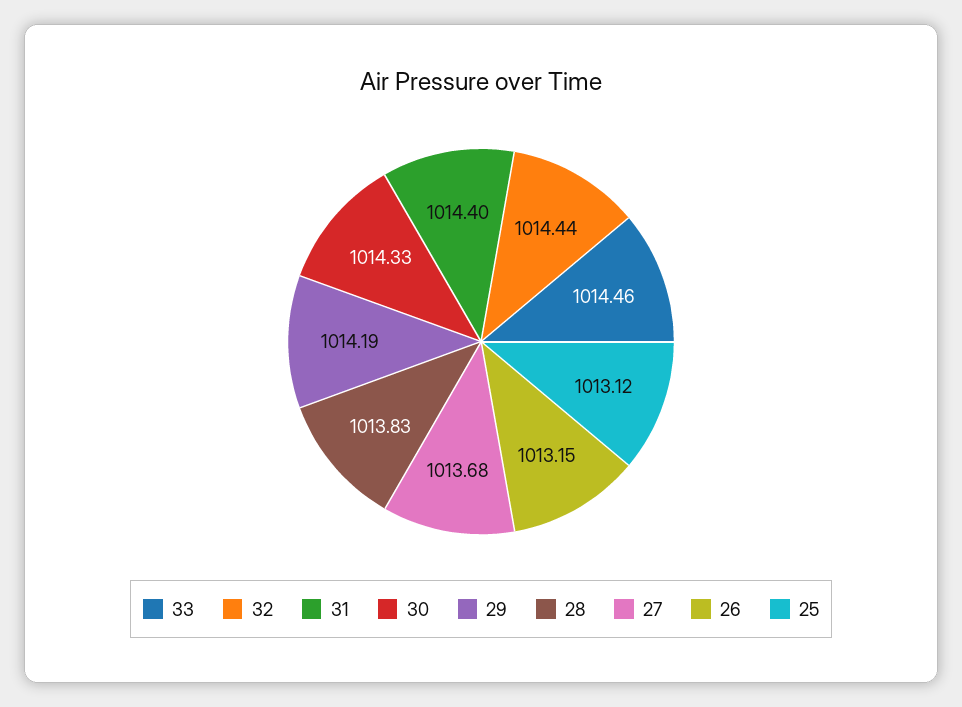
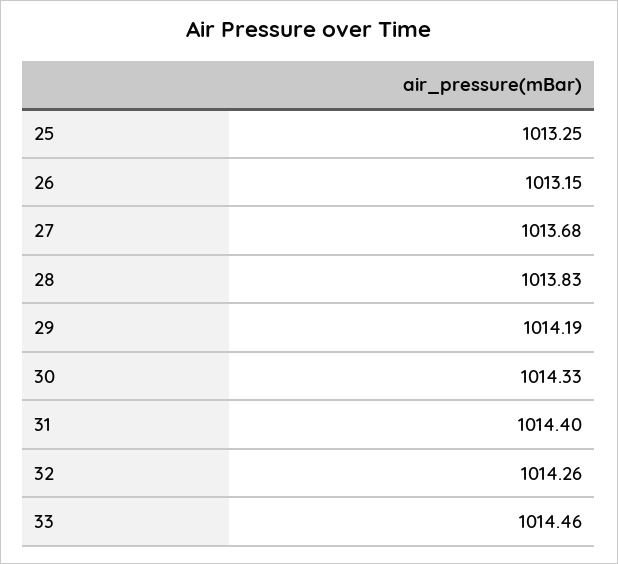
32: 1014.44 -> 1014.26
25: 1013.12 -> 1013.25

